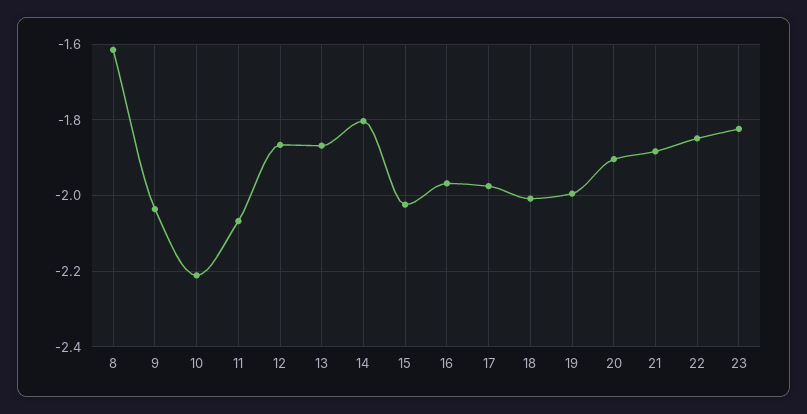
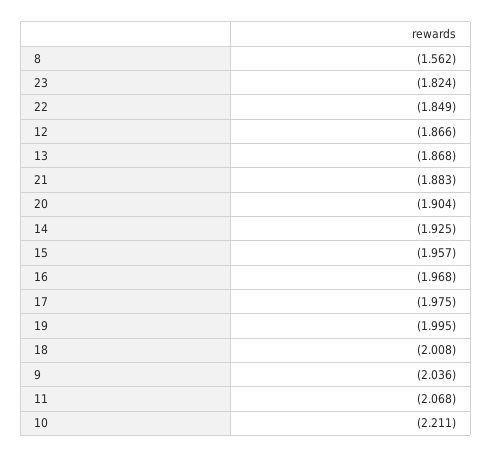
8: -1.62 -> -1.562
14: -1.8 -> -1.925
15: -2.02 -> -1.957

